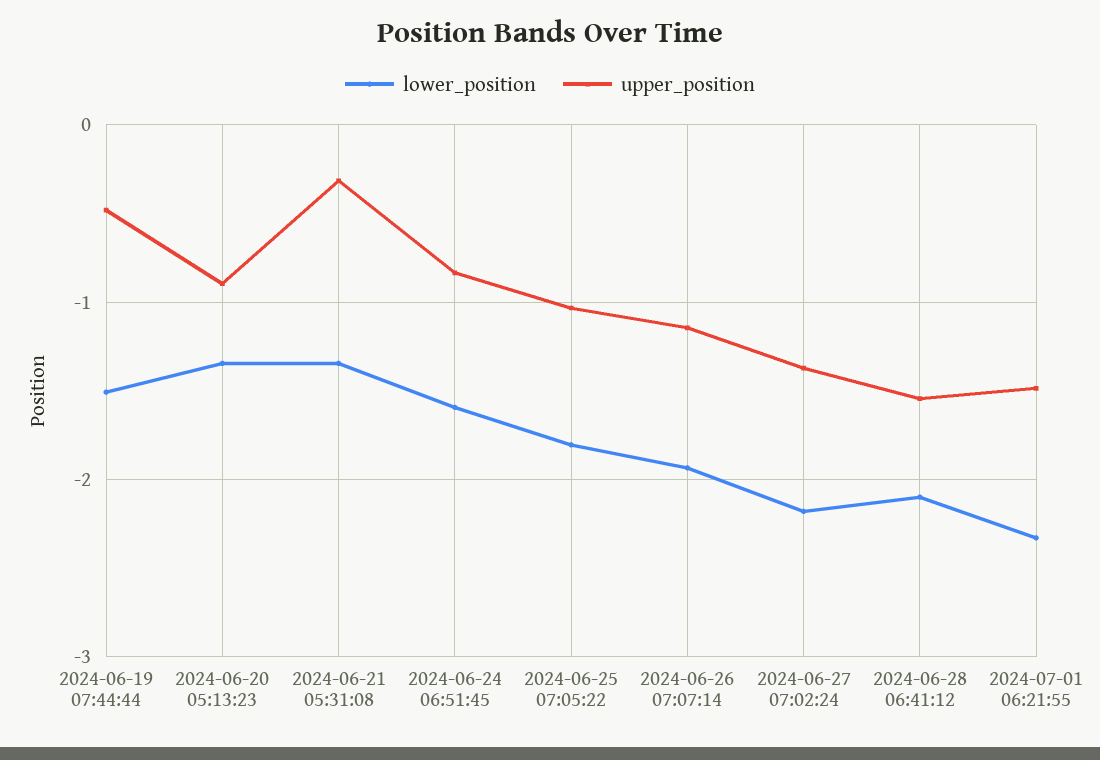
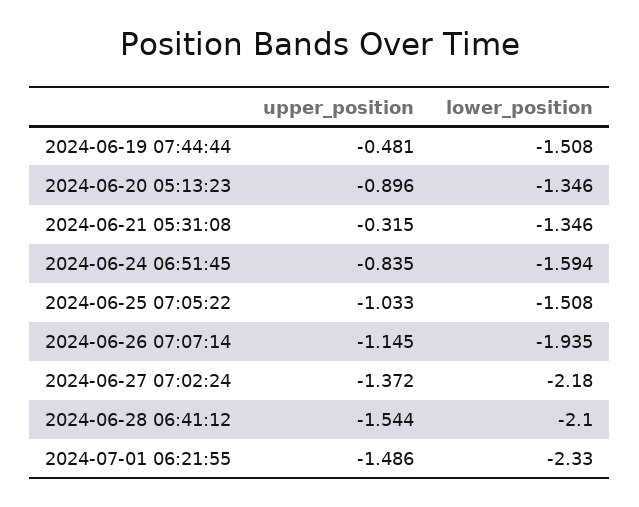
lower_position, 2024-06-25 07:05:22: -1.8 -> -1.508

